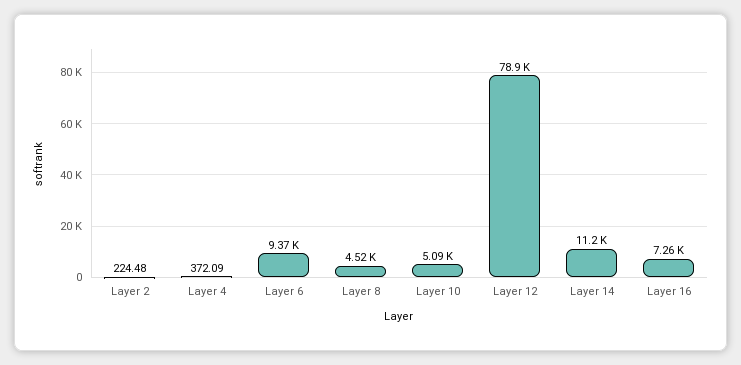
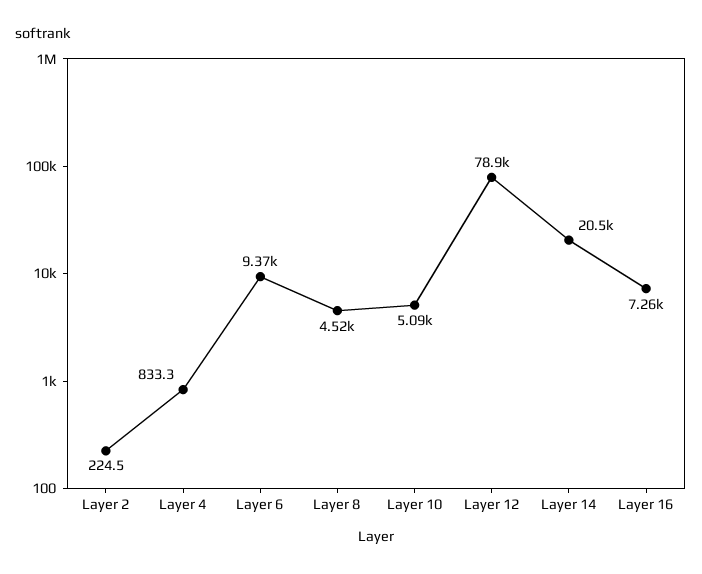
Layer 4: 372.09 -> 833.3
Layer 14: 11200 -> 20500

